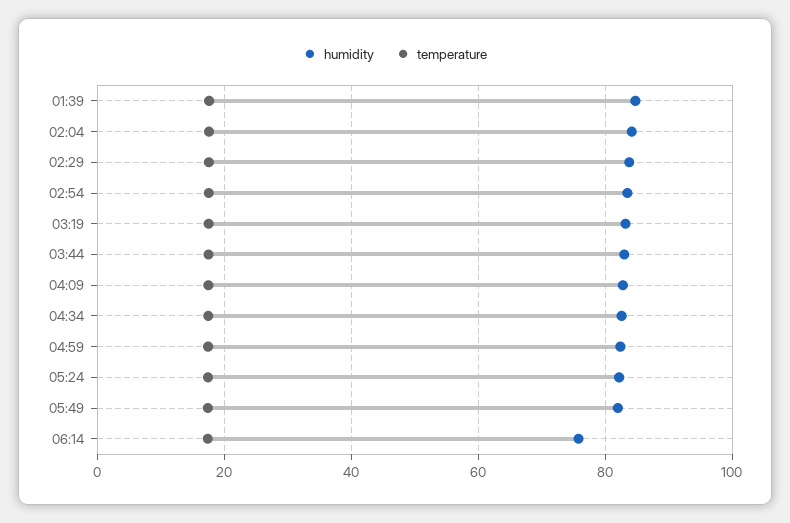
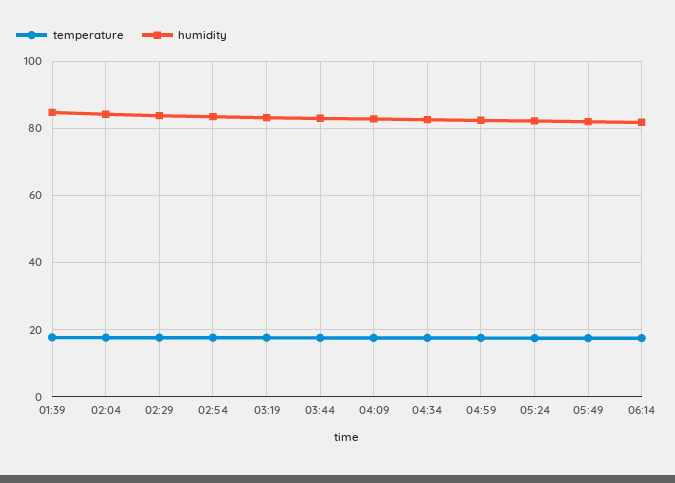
humidity, 06:14: 76 -> 82

